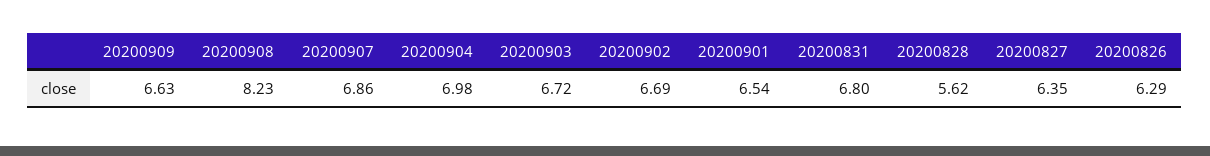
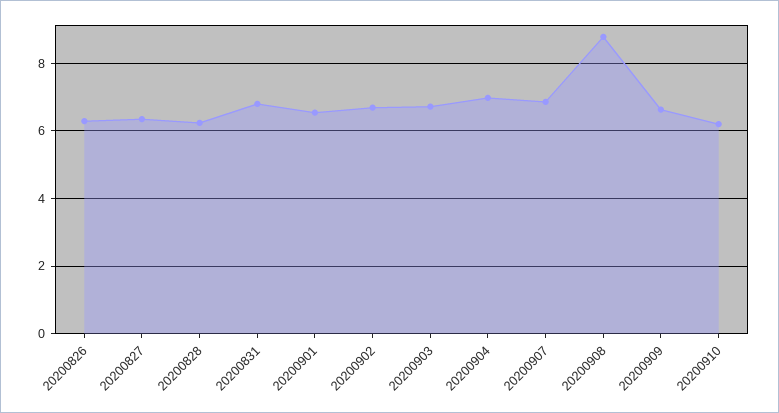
20200908: 8.23 -> 8.8
20200828: 5.62 -> 6.2
20200910: none -> 6.2

